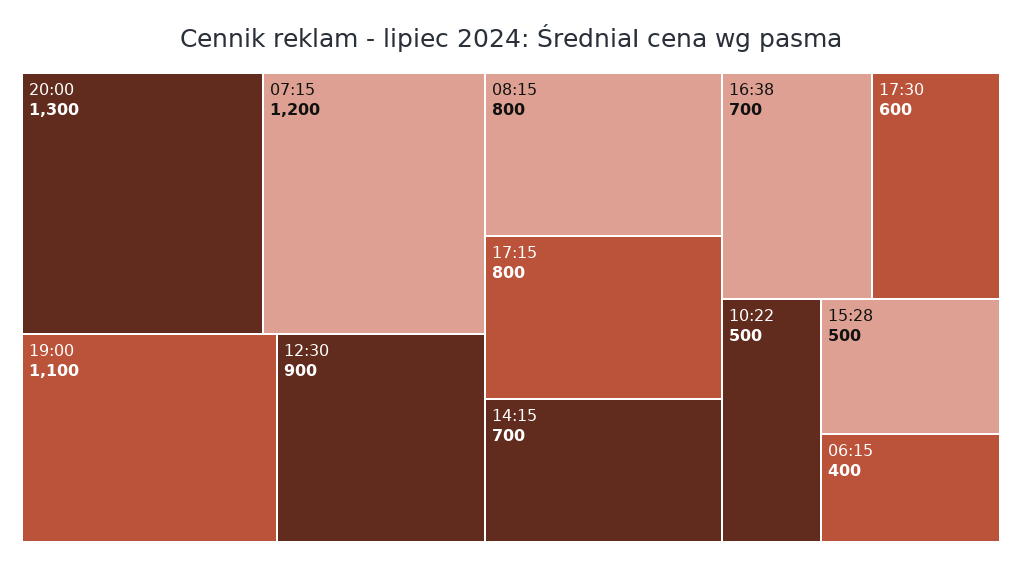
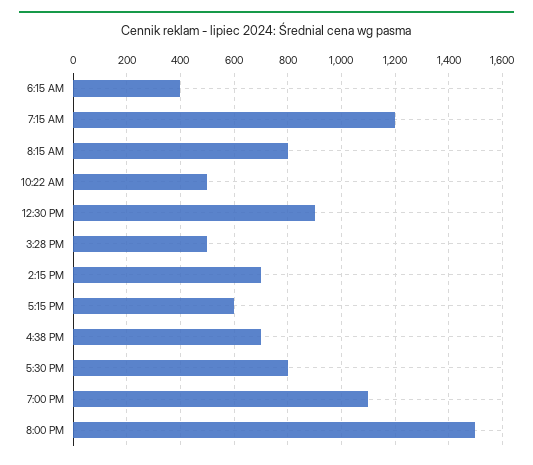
20:00: 1300 -> 1500
17:15: 800 -> 600
17:30: 600 -> 800

